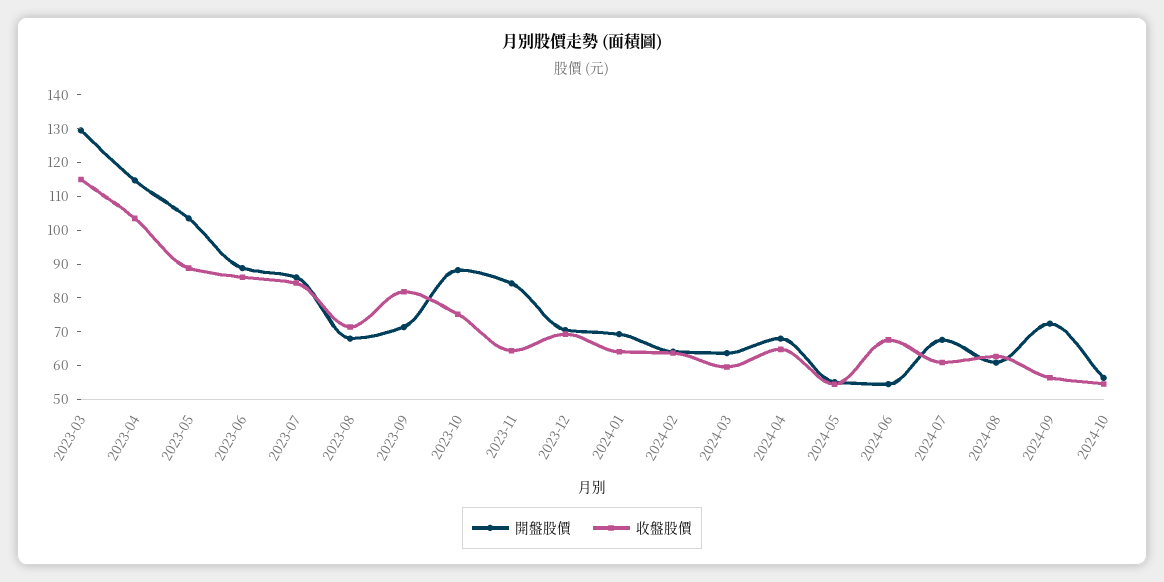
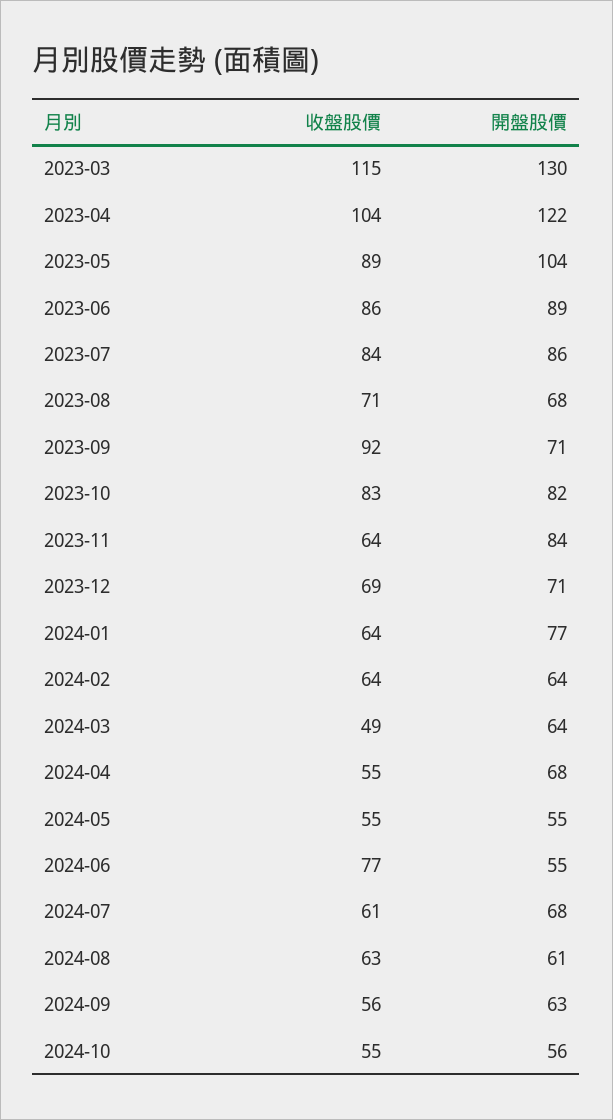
開盤股價, 2023-04: 115 -> 122
收盤股價, 2023-09: 82.5 -> 92
開盤股價, 2023-10: 87.5 -> 82
收盤股價, 2023-10: 75 -> 83
開盤股價, 2024-01: 70 -> 77
收盤股價, 2024-03: 60 -> 49
收盤股價, 2024-04: 65 -> 55
收盤股價, 2024-06: 67.5 -> 77
開盤股價, 2024-09: 72.5 -> 63

